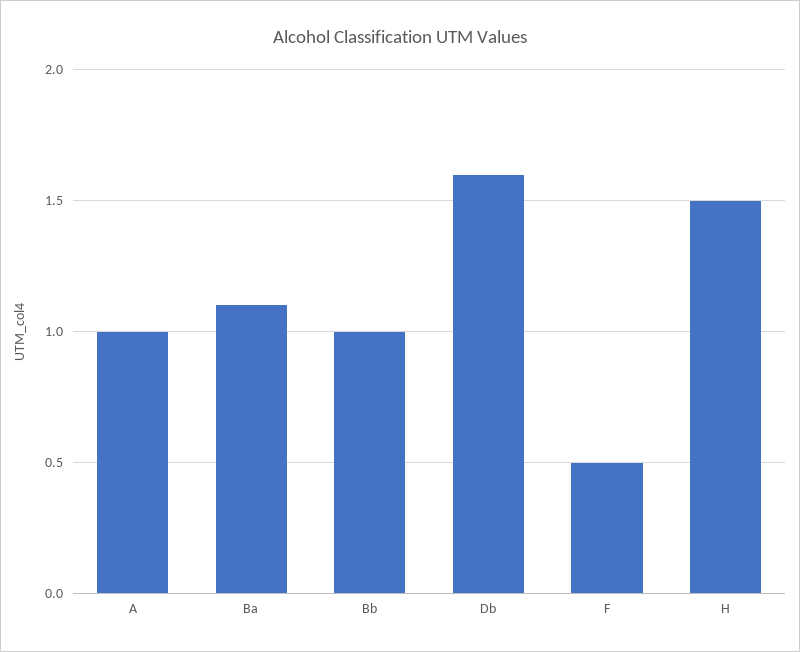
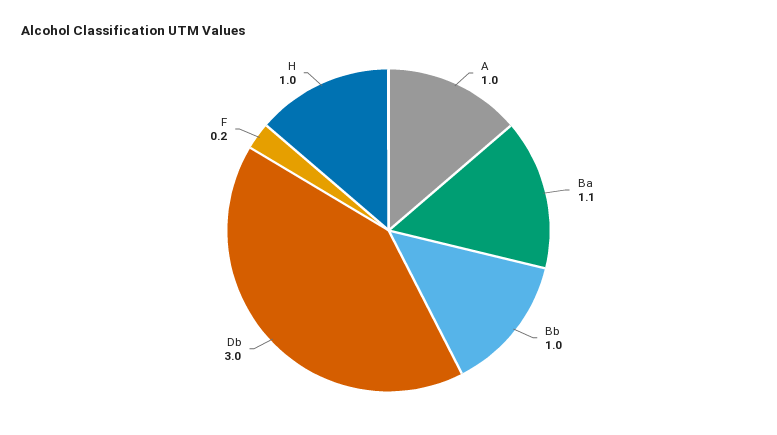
Db: 1.6 -> 3
F: 0.5 -> 0.2
H: 1.5 -> 1

